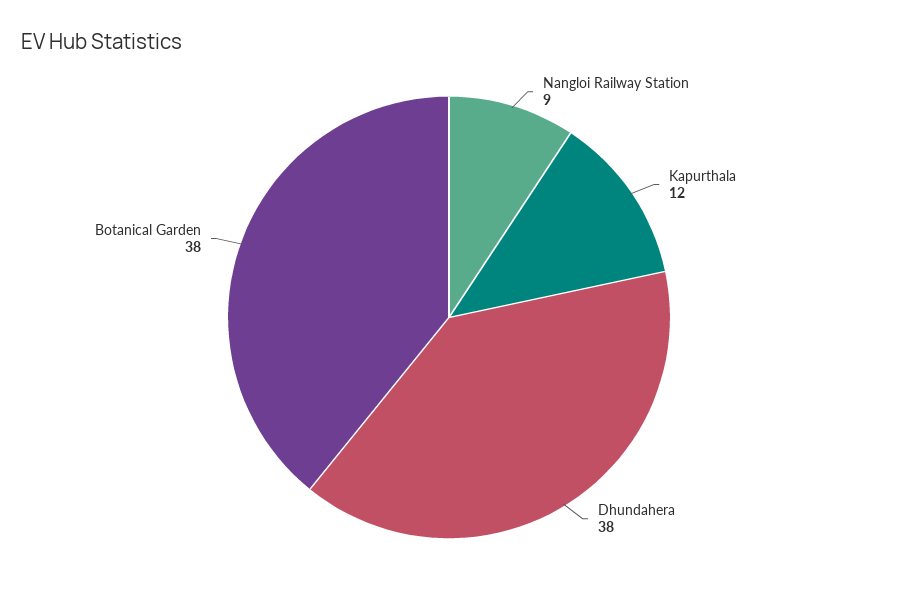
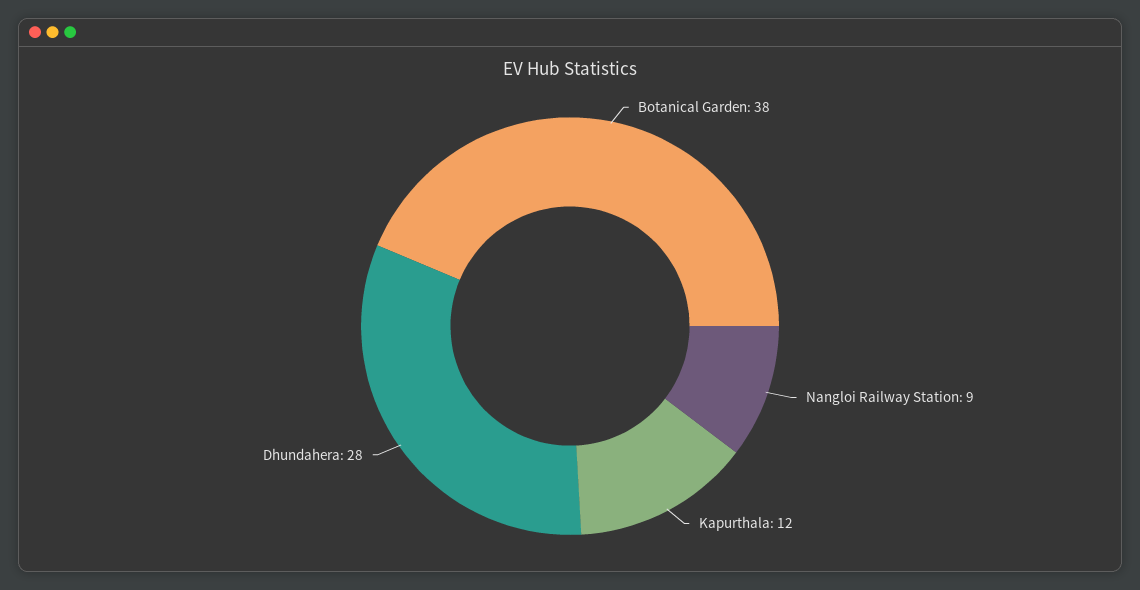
Dhundahera: 38 -> 28

